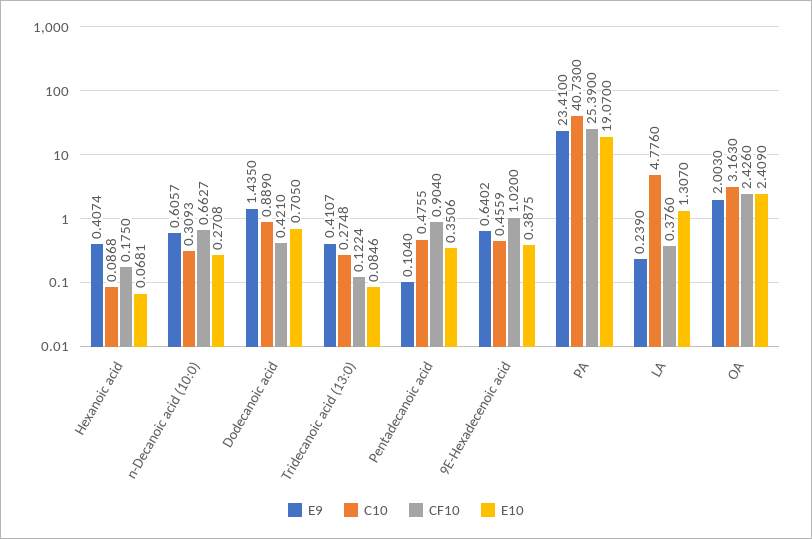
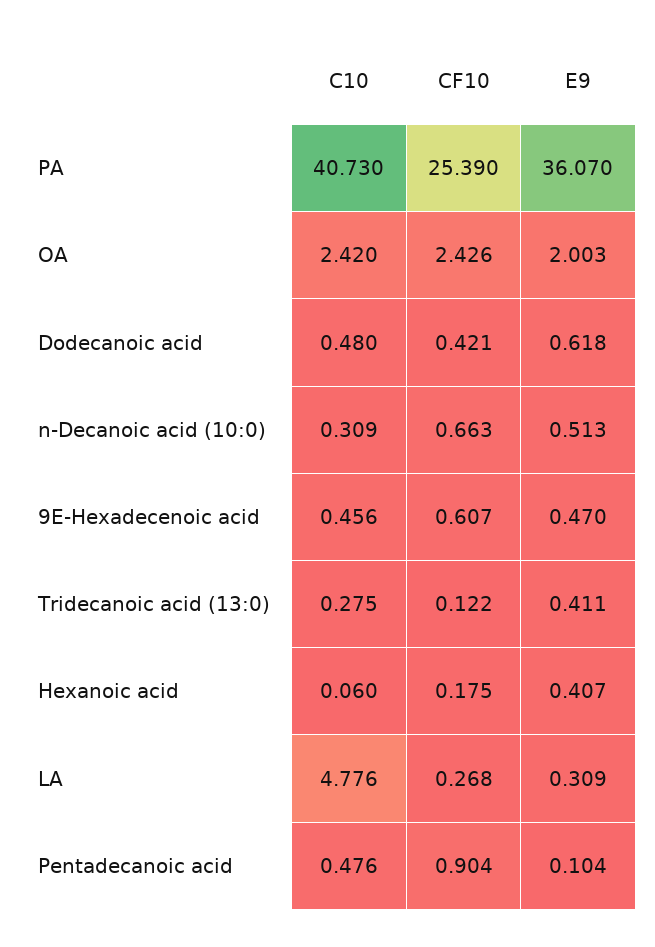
C10, Hexanoic acid: 0.0868 -> 0.06
E10, Hexanoic acid: 0.0681 -> none
E9, n-Decanoic acid (10:0): 0.6057 -> 0.513
E10, n-Decanoic acid (10:0): 0.2708 -> none
E9, Dodecanoic acid: 1.435 -> 0.618
C10, Dodecanoic acid: 0.889 -> 0.48
E10, Dodecanoic acid: 0.705 -> none
E10, Tridecanoic acid (13:0): 0.0846 -> none
E10, Pentadecanoic acid: 0.3506 -> none
E9, 9E-Hexadecenoic acid: 0.6402 -> 0.47
CF10, 9E-Hexadecenoic acid: 1.02 -> 0.607
E10, 9E-Hexadecenoic acid: 0.3875 -> none
E9, PA: 23.41 -> 36.07
E10, PA: 19.07 -> none
E9, LA: 0.239 -> 0.309
CF10, LA: 0.376 -> 0.268
E10, LA: 1.307 -> none
C10, OA: 3.163 -> 2.42
E10, OA: 2.409 -> none

